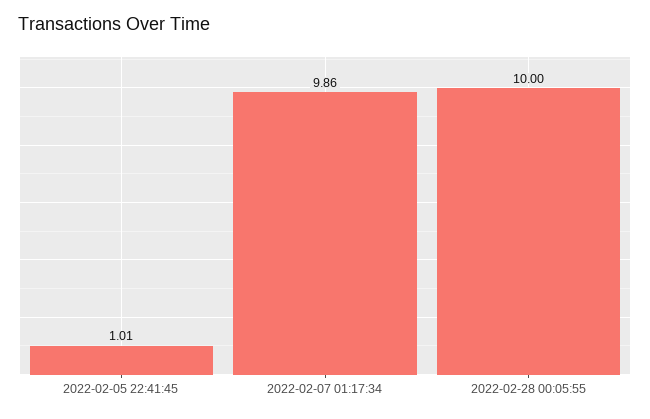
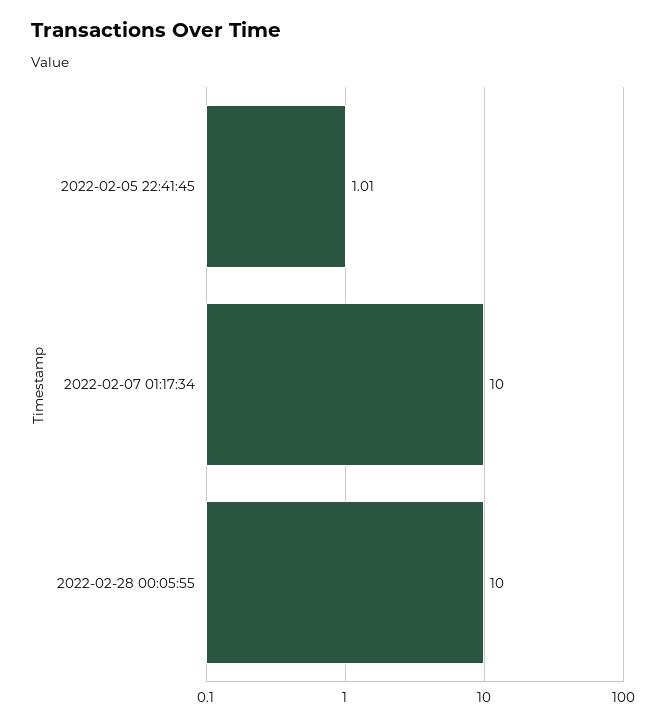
2022-02-07 01:17:34: 9.86 -> 10

